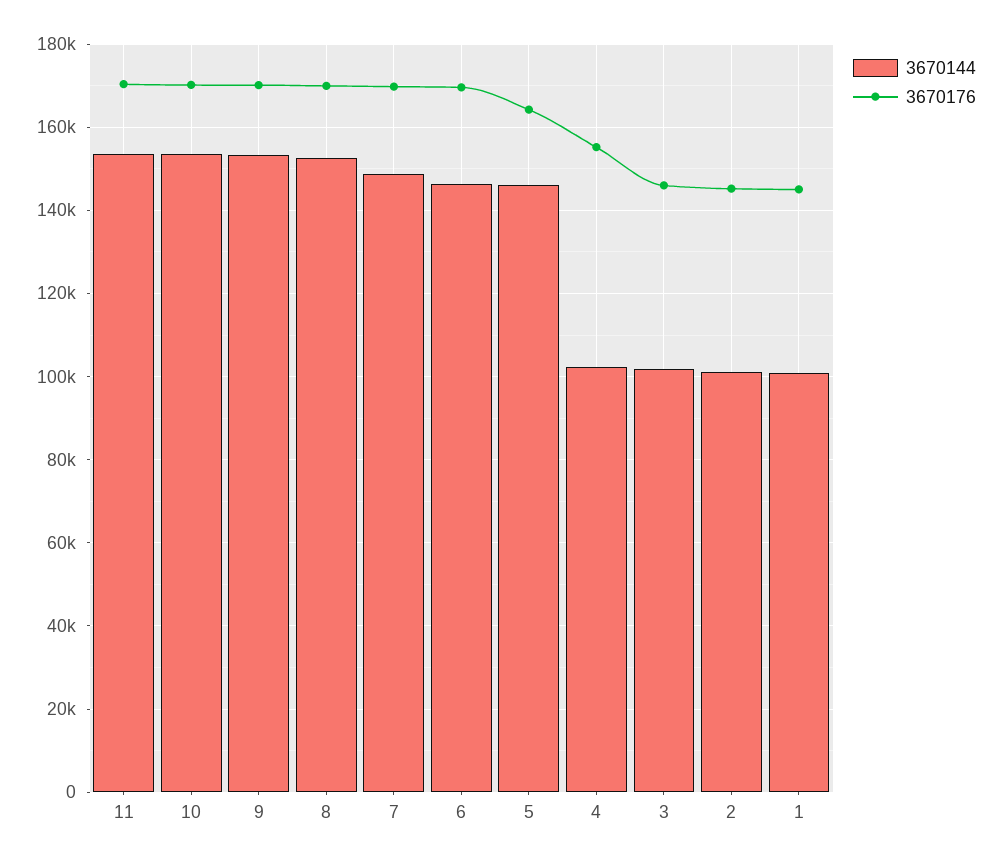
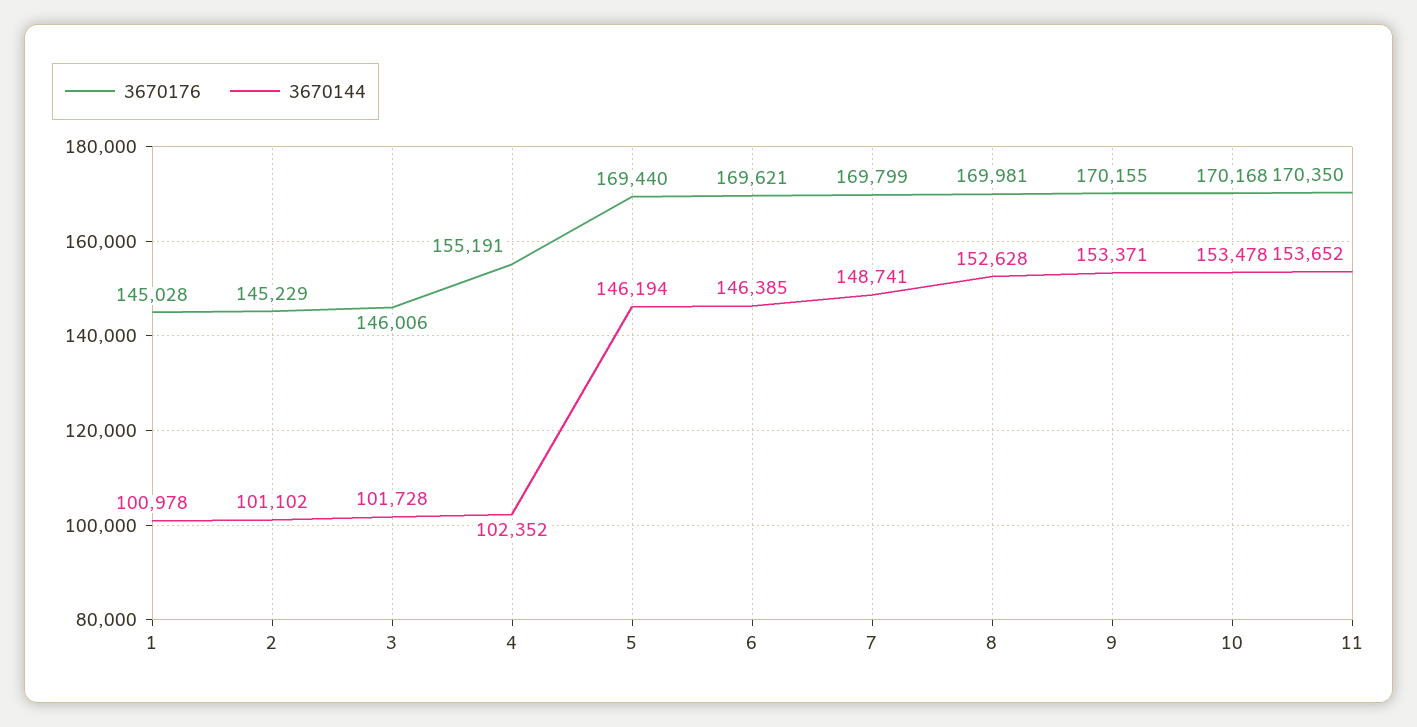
3670176, 5: 164000 -> 169440

